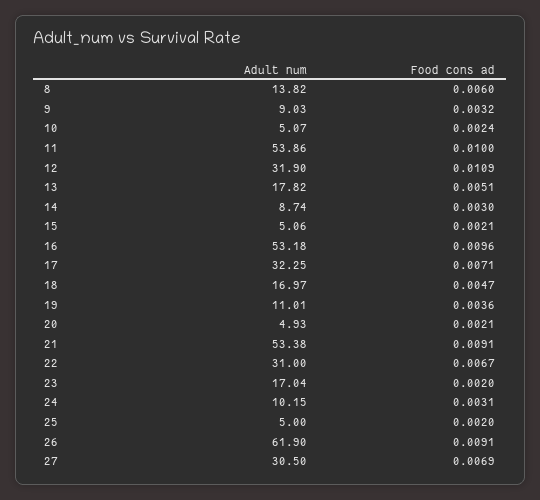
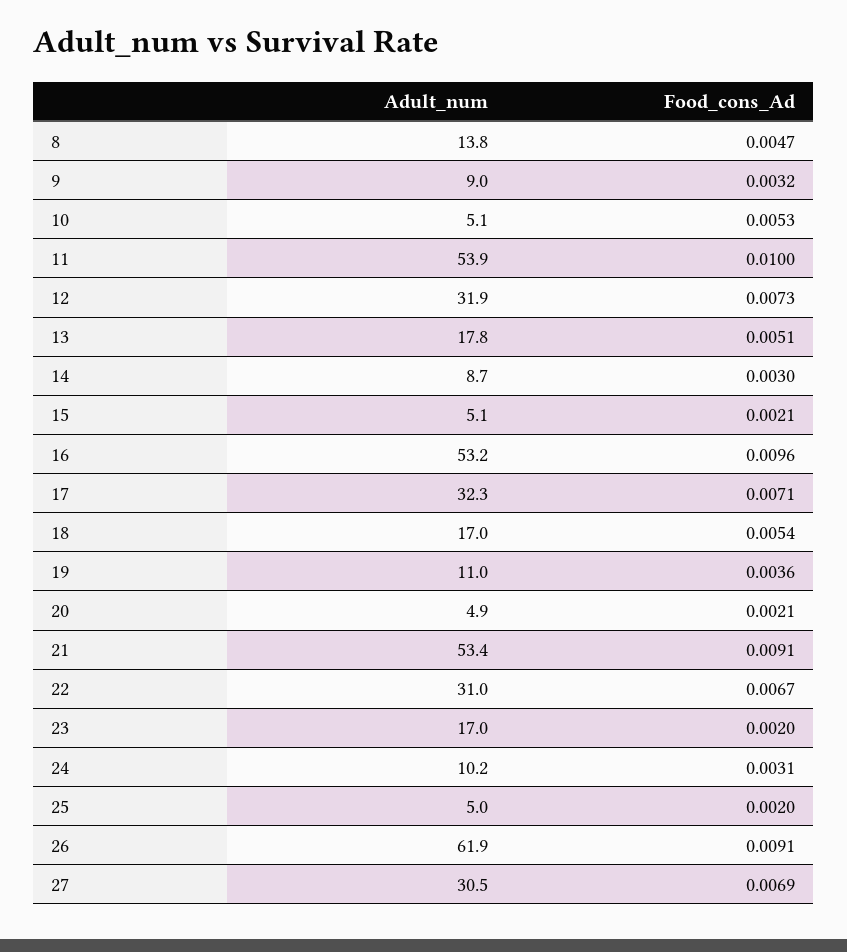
Food cons ad, 8: 0.006 -> 0.0047
Food cons ad, 10: 0.0024 -> 0.0053
Food cons ad, 12: 0.0109 -> 0.0073
Food cons ad, 18: 0.0047 -> 0.0054

